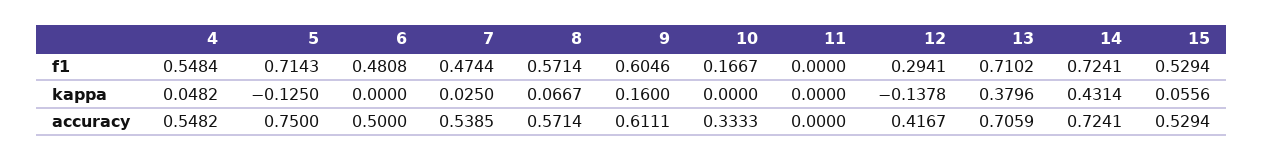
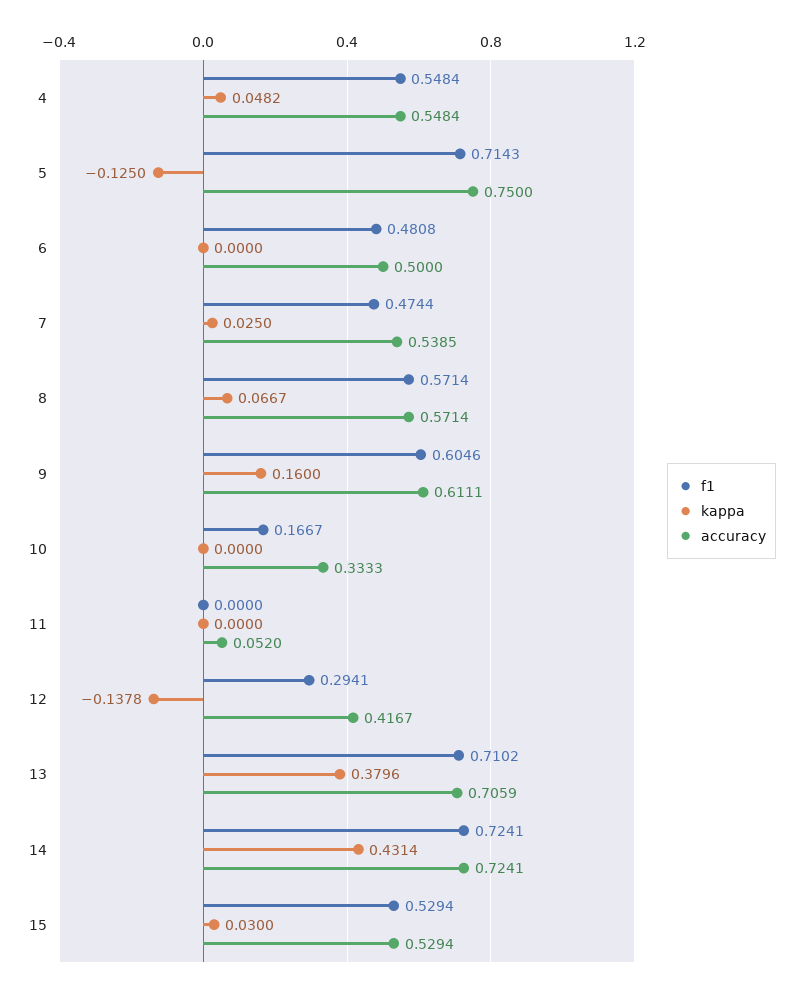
kappa, 15: 0.0556 -> 0.03
accuracy, 4: 0.5482 -> 0.5484
accuracy, 11: 0 -> 0.052

